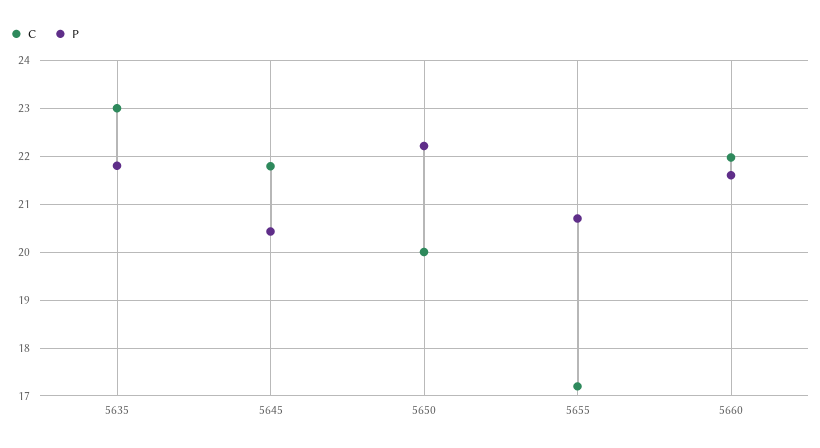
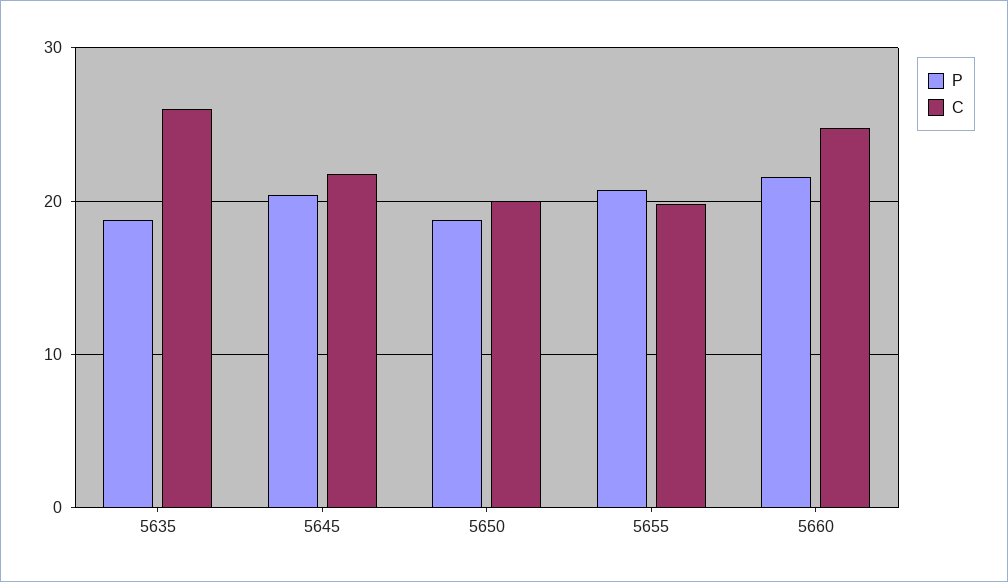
C, 5635: 23 -> 26
P, 5635: 21.8 -> 19
P, 5650: 22.2 -> 19
C, 5655: 17.2 -> 20
C, 5660: 22 -> 25

